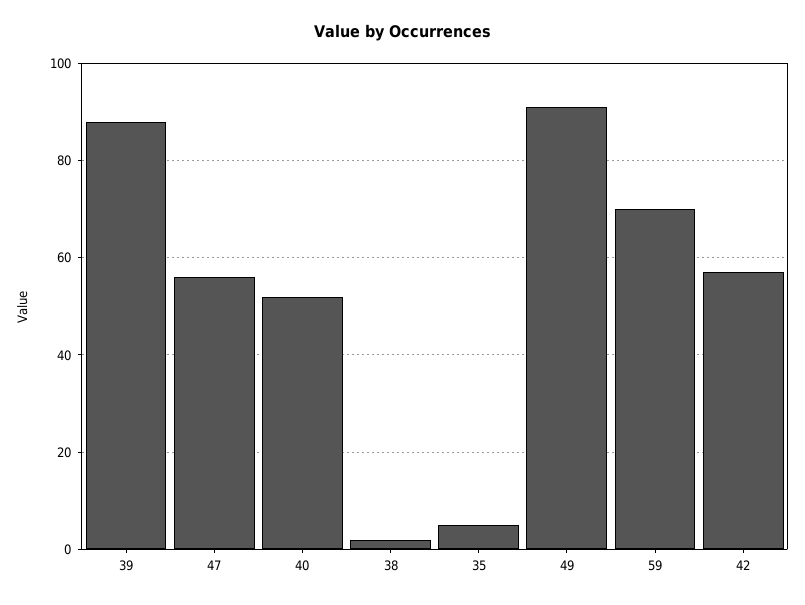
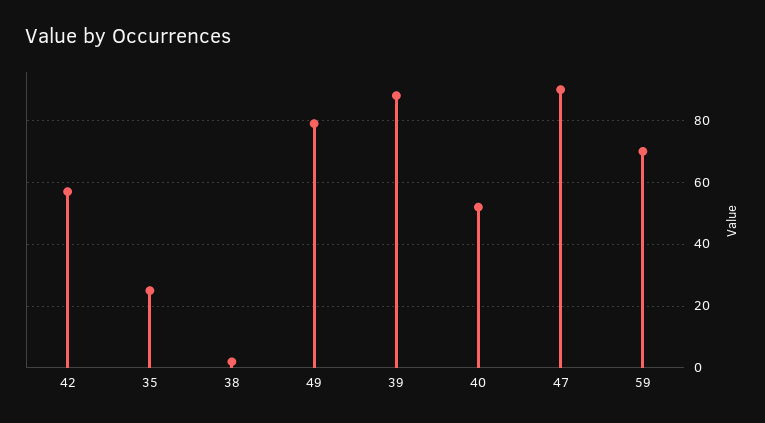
47: 55 -> 90
35: 5 -> 25
49: 90 -> 80

